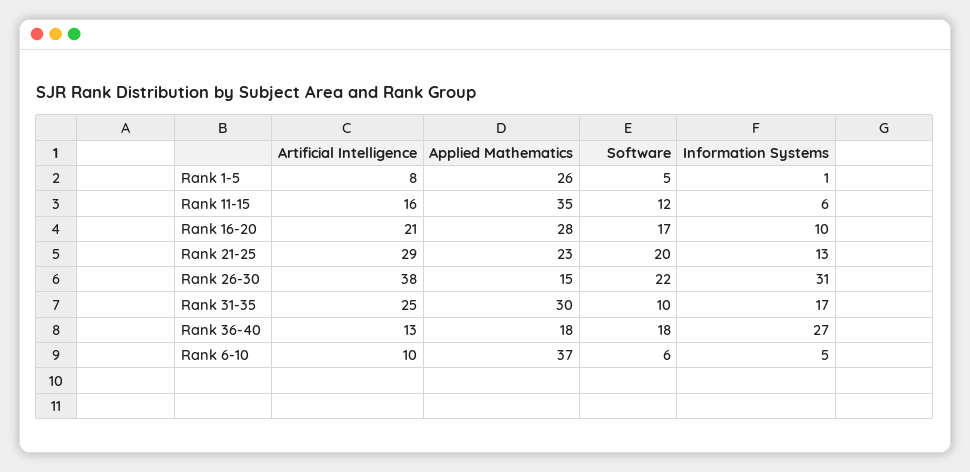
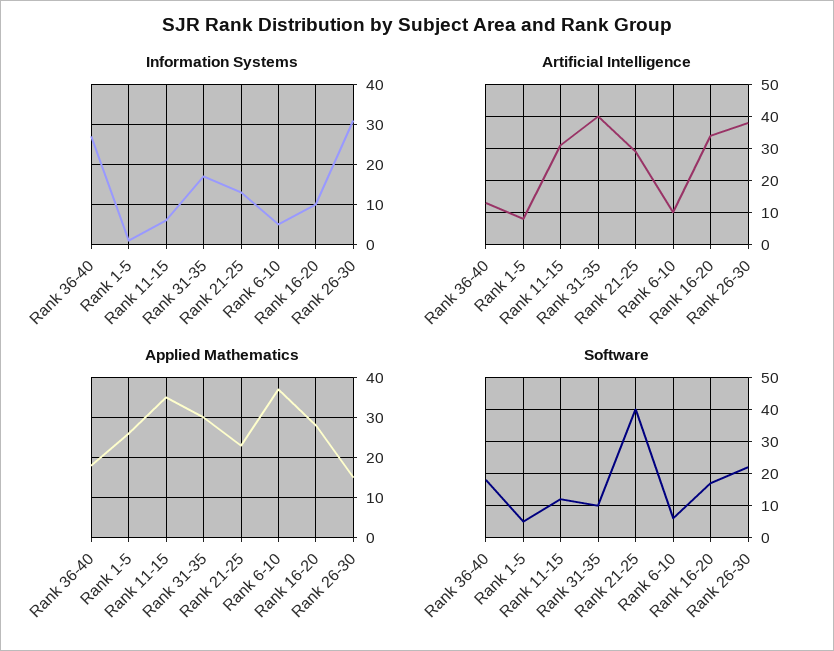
Artificial Intelligence, Rank 11-15: 16 -> 30
Artificial Intelligence, Rank 16-20: 21 -> 35
Software, Rank 21-25: 20 -> 40
Artificial Intelligence, Rank 31-35: 25 -> 40

